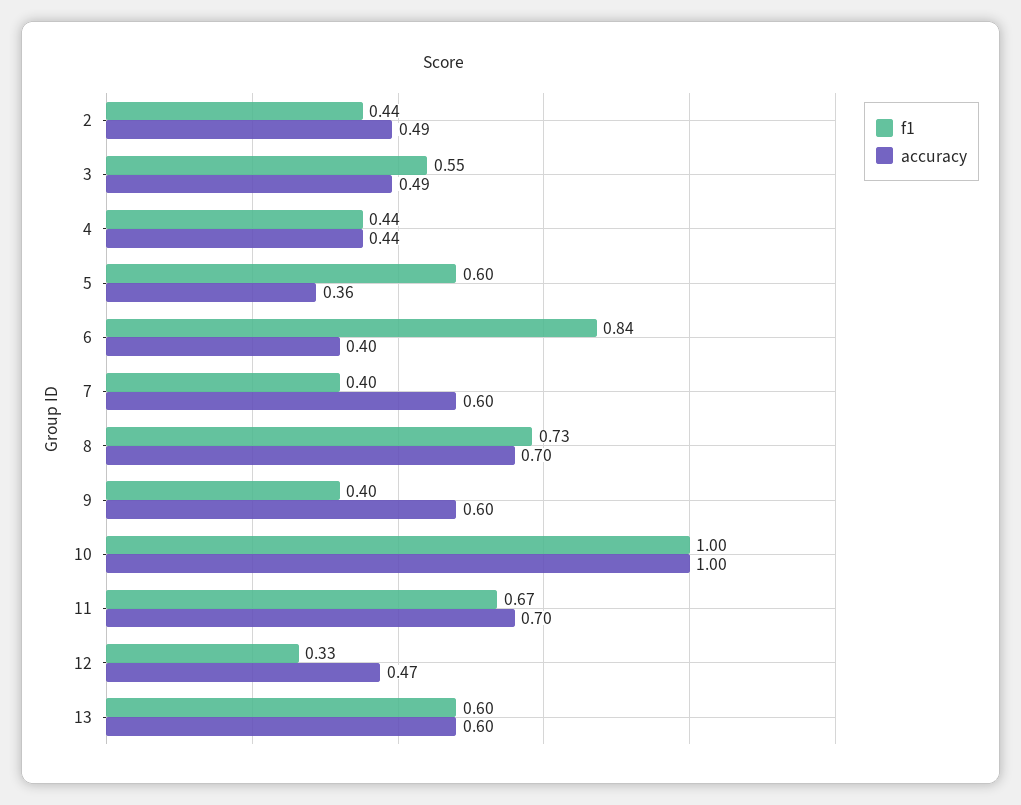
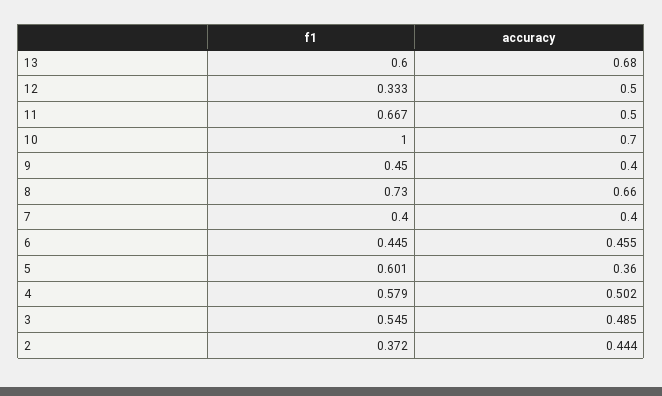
f1, 2: 0.44 -> 0.372
accuracy, 2: 0.49 -> 0.444
f1, 4: 0.44 -> 0.579
accuracy, 4: 0.44 -> 0.502
f1, 6: 0.84 -> 0.445
accuracy, 6: 0.4 -> 0.455
accuracy, 7: 0.6 -> 0.4
accuracy, 8: 0.7 -> 0.66
f1, 9: 0.4 -> 0.45
accuracy, 9: 0.6 -> 0.4
accuracy, 10: 1 -> 0.7
accuracy, 11: 0.7 -> 0.5
accuracy, 12: 0.47 -> 0.5
accuracy, 13: 0.6 -> 0.68

